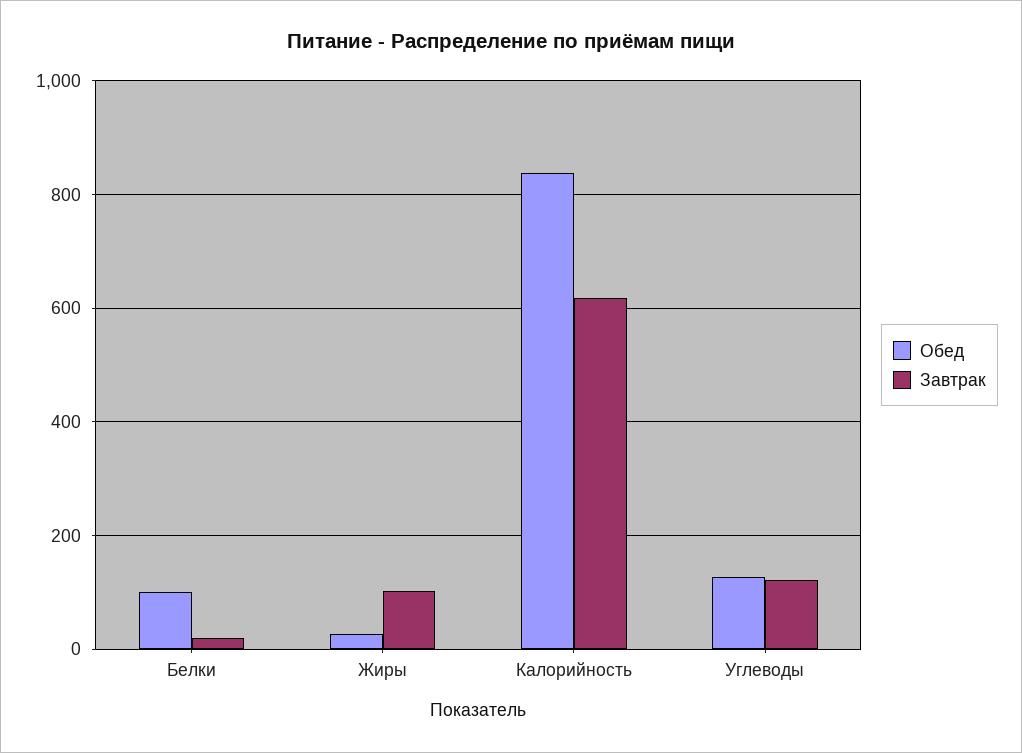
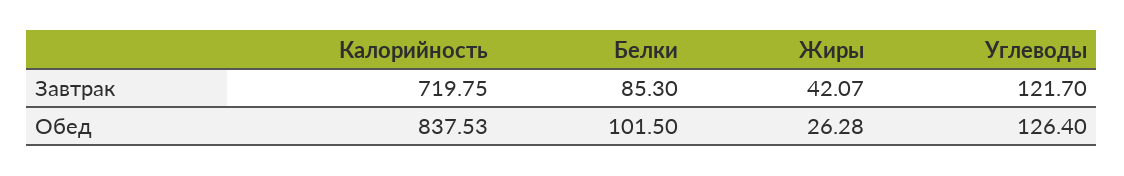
Завтрак, Белки: 20 -> 85.3
Завтрак, Жиры: 100 -> 42.07
Завтрак, Калорийность: 620 -> 719.75

